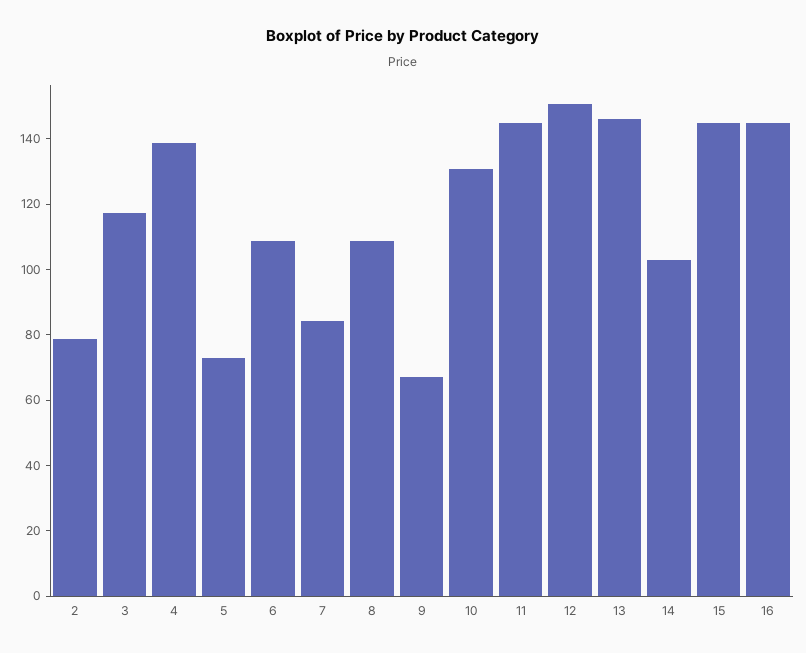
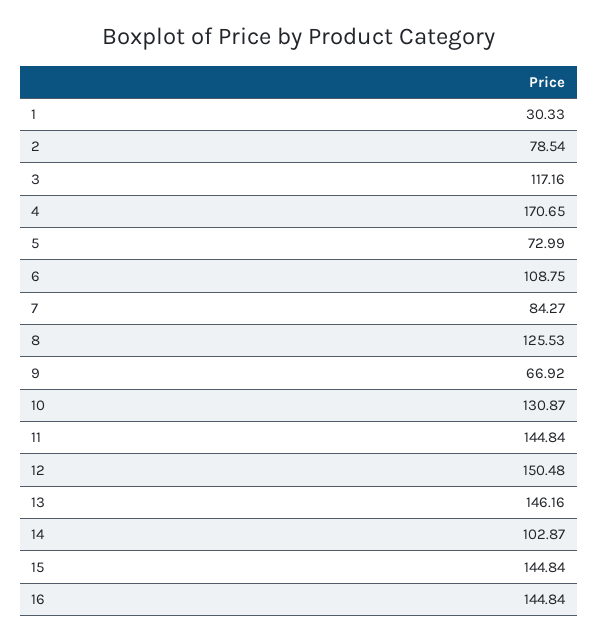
4: 140 -> 170.65
8: 110 -> 125.53
1: none -> 30.33

